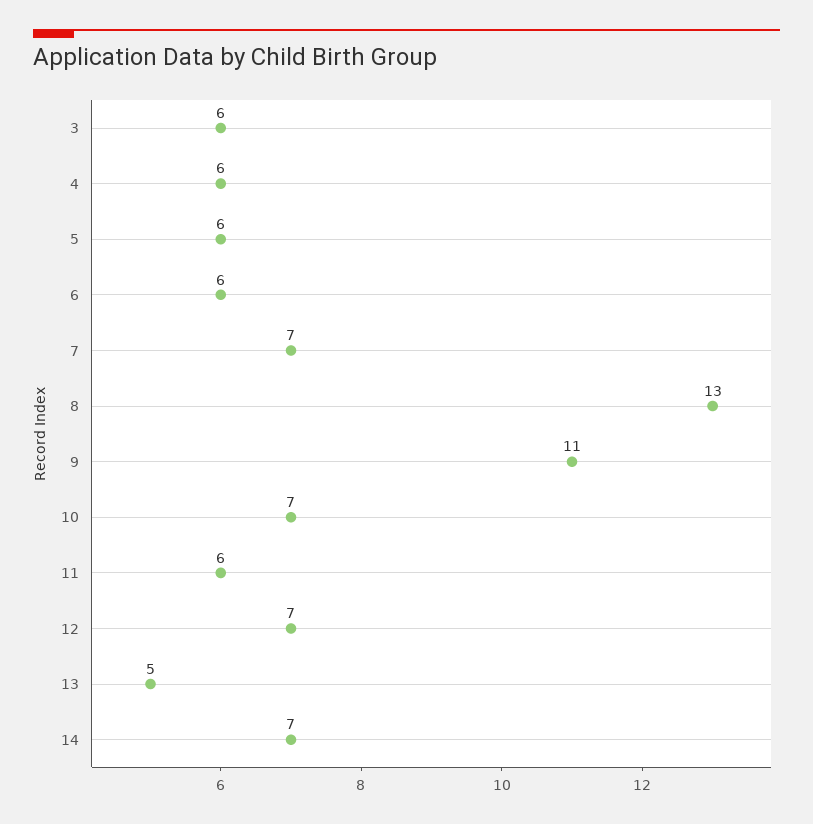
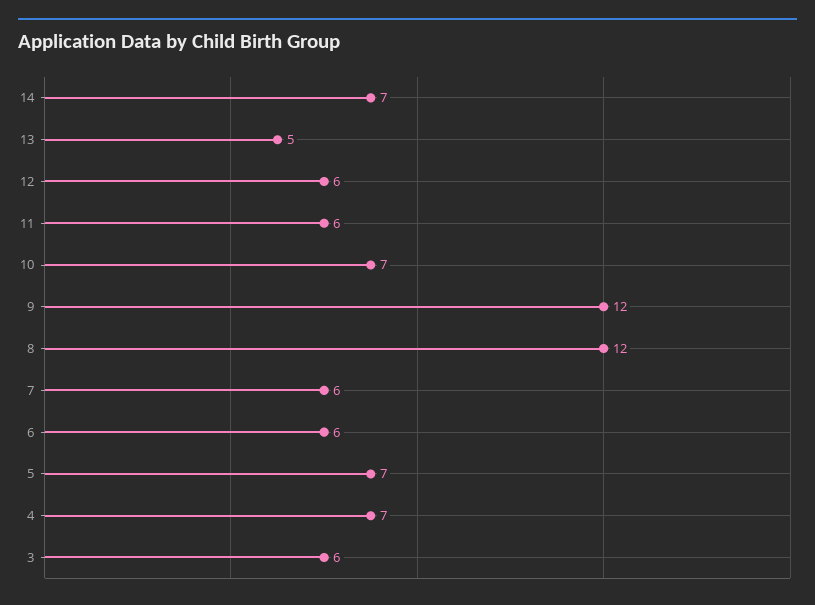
4: 6 -> 7
5: 6 -> 7
7: 7 -> 6
8: 13 -> 12
9: 11 -> 12
12: 7 -> 6

